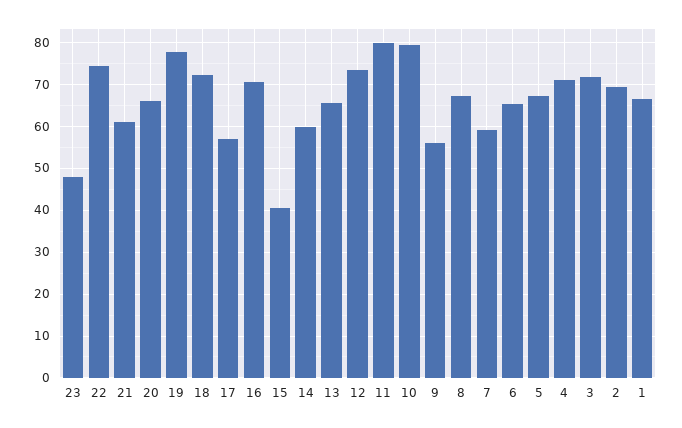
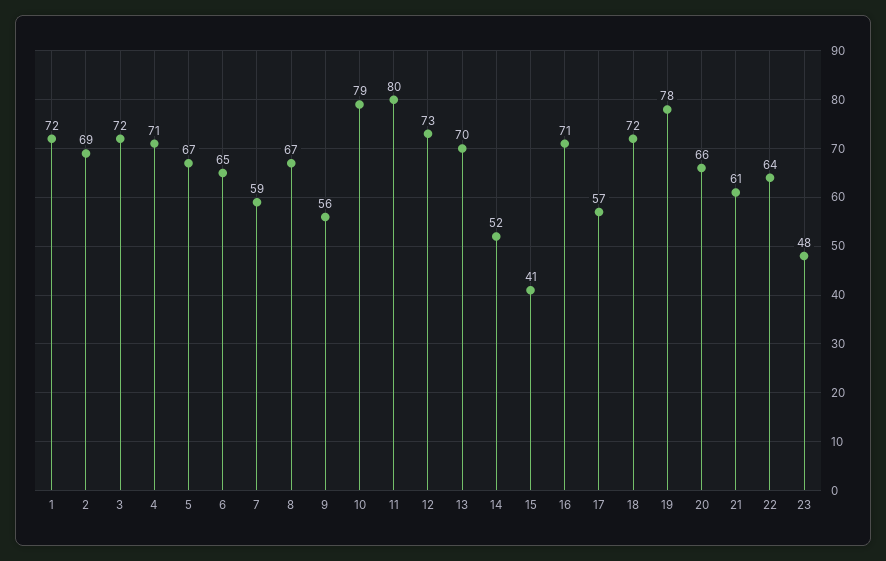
22: 74 -> 64
14: 60 -> 52
13: 66 -> 70
1: 66 -> 72

